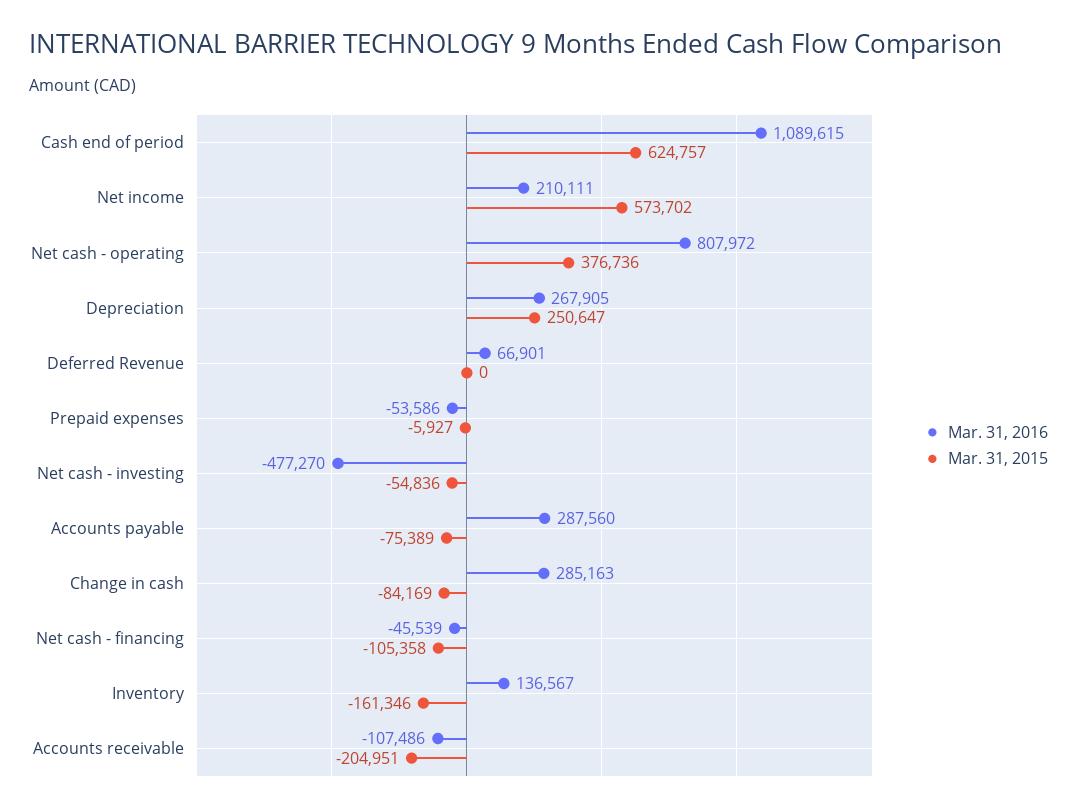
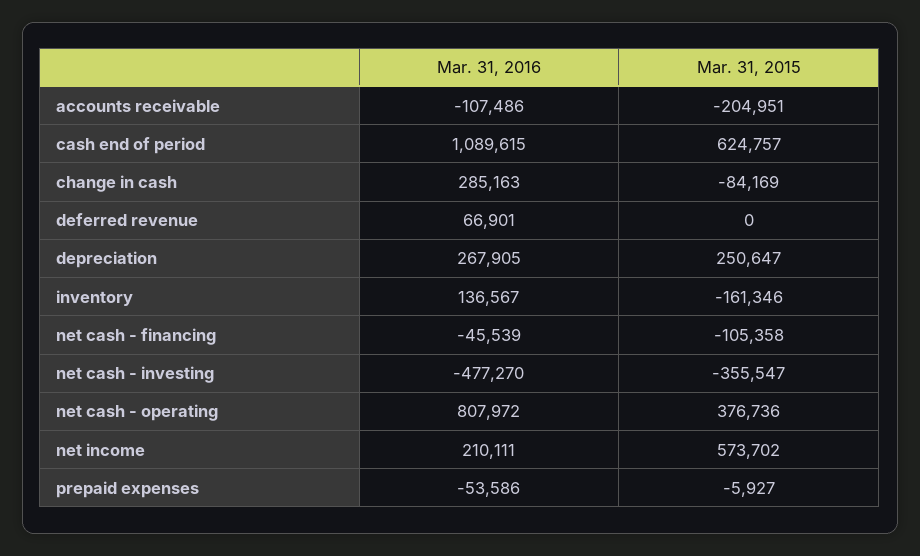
Mar. 31, 2015, Net cash - investing: -54836 -> -355547
Mar. 31, 2016, Accounts payable: 287560 -> none
Mar. 31, 2015, Accounts payable: -75389 -> none

